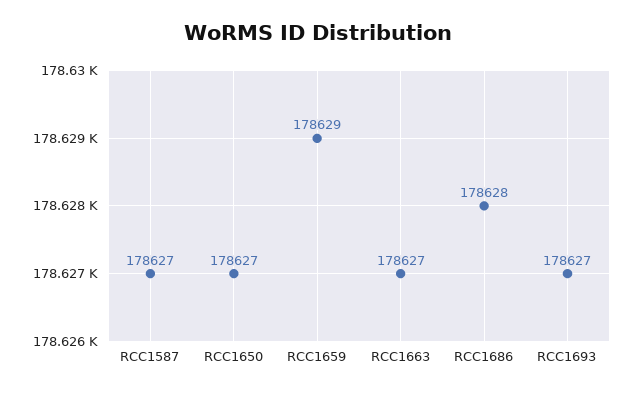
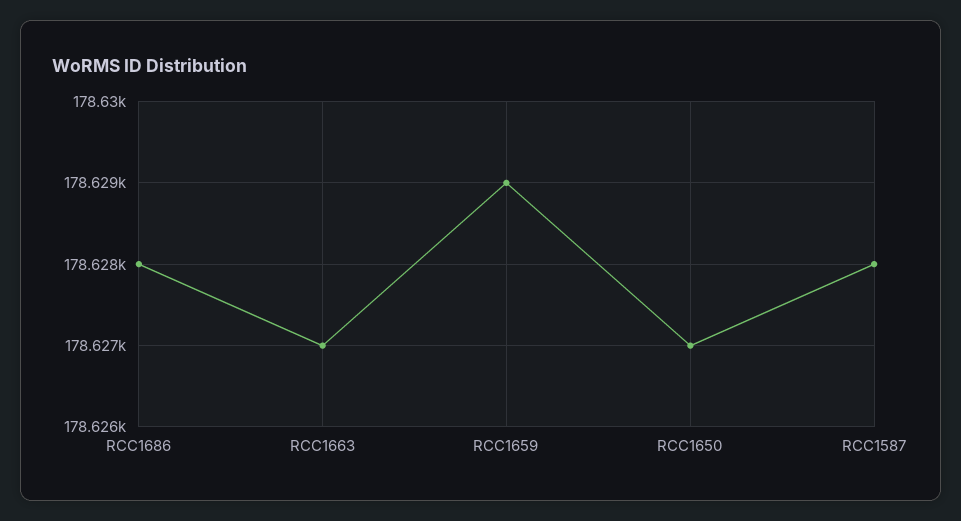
RCC1587: 178627 -> 178628
RCC1693: 178627 -> none

